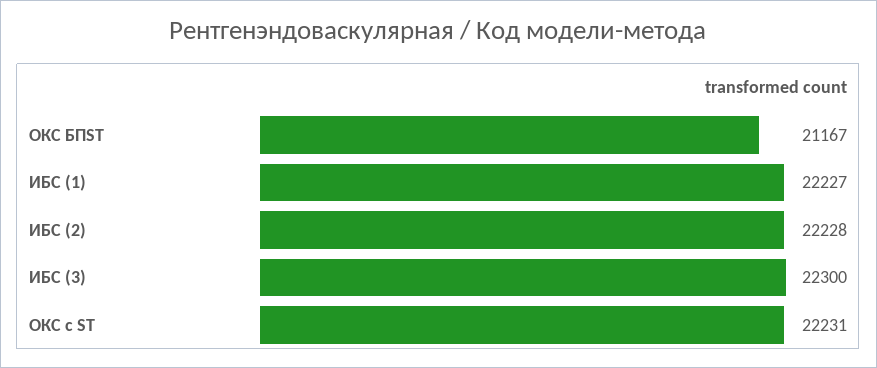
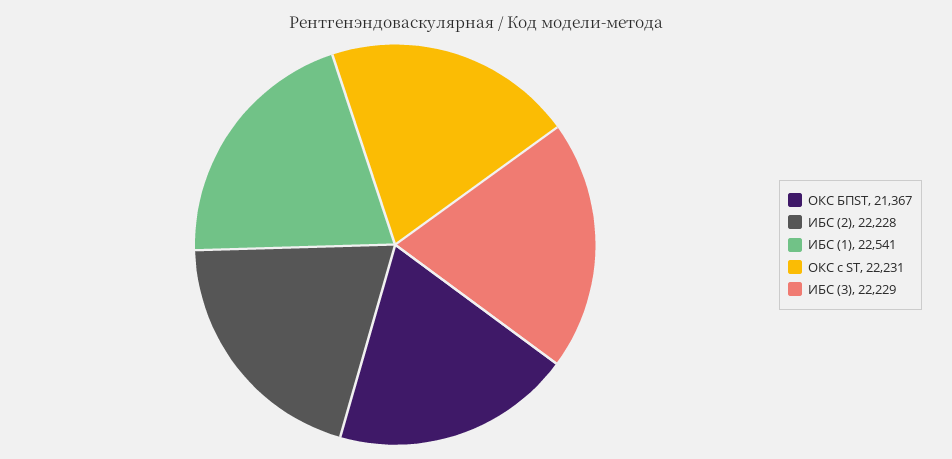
ОКС БПST: 21167 -> 21367
ИБС (1): 22227 -> 22541
ИБС (3): 22300 -> 22229

